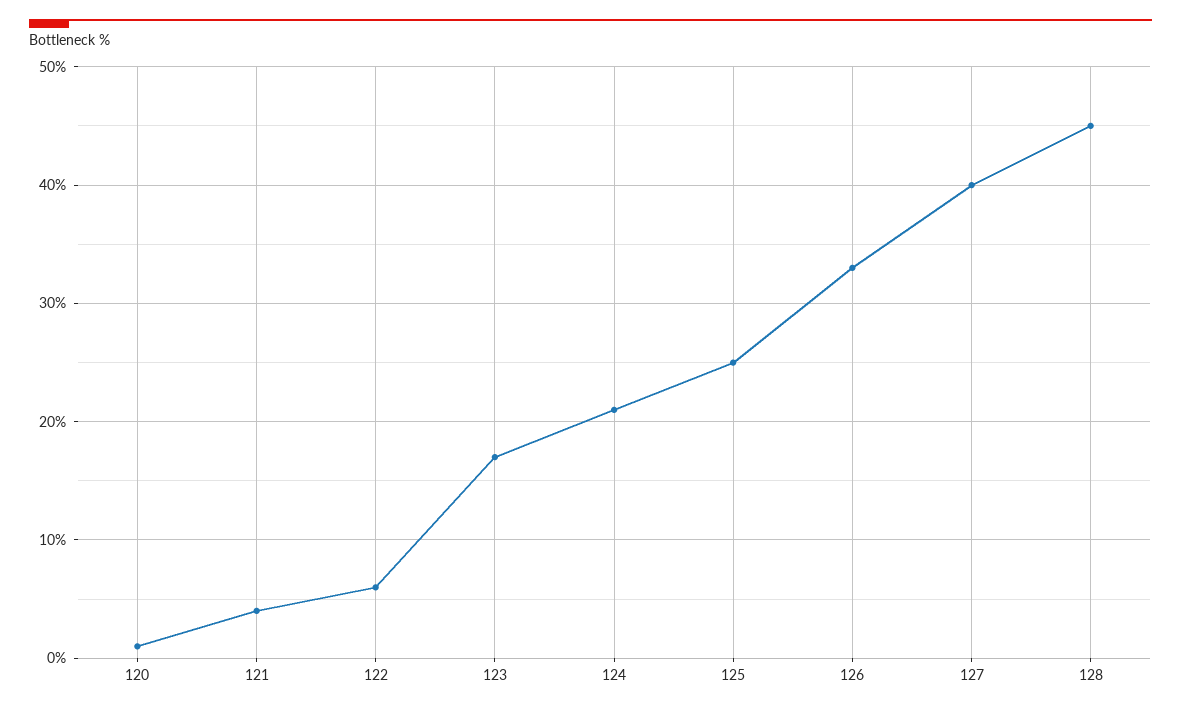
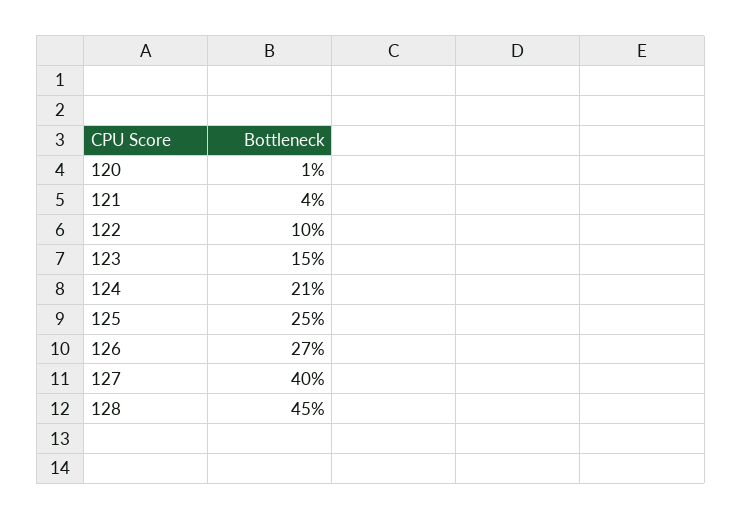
122: 6 -> 10
123: 17 -> 15
126: 33 -> 27

